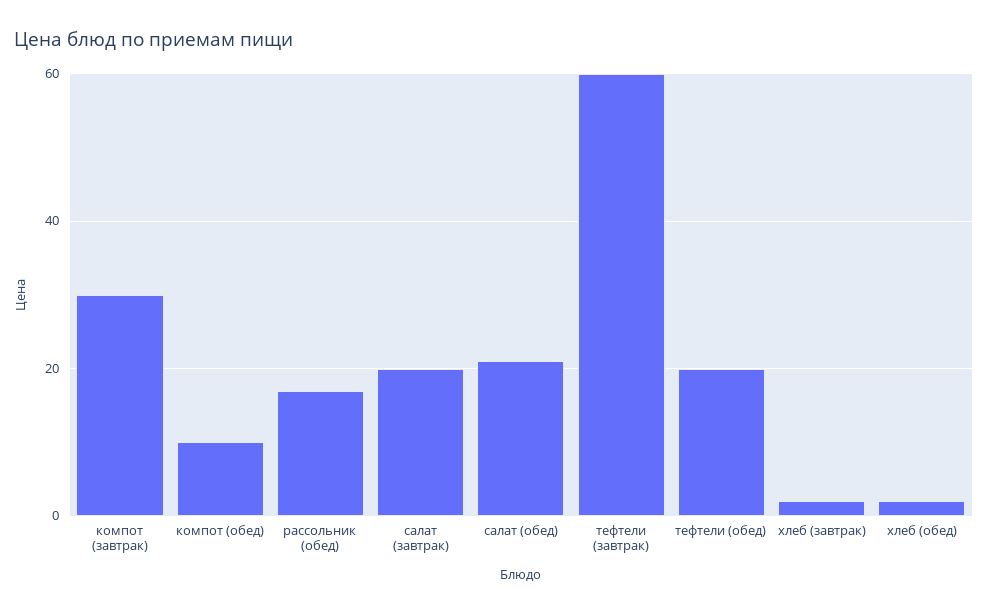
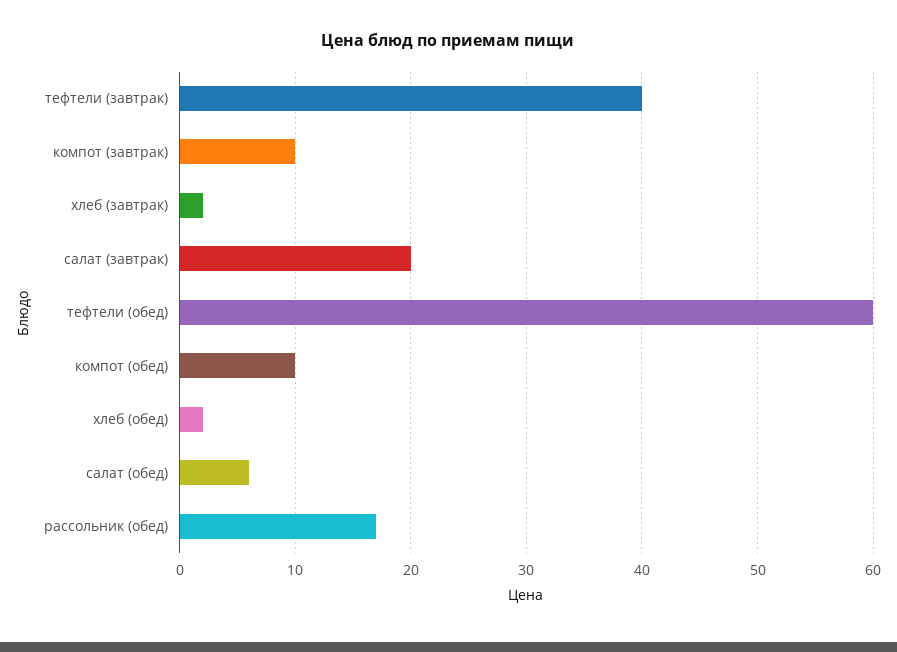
компот (завтрак): 30 -> 10
салат (обед): 20 -> 6
тефтели (завтрак): 60 -> 40
тефтели (обед): 20 -> 60

